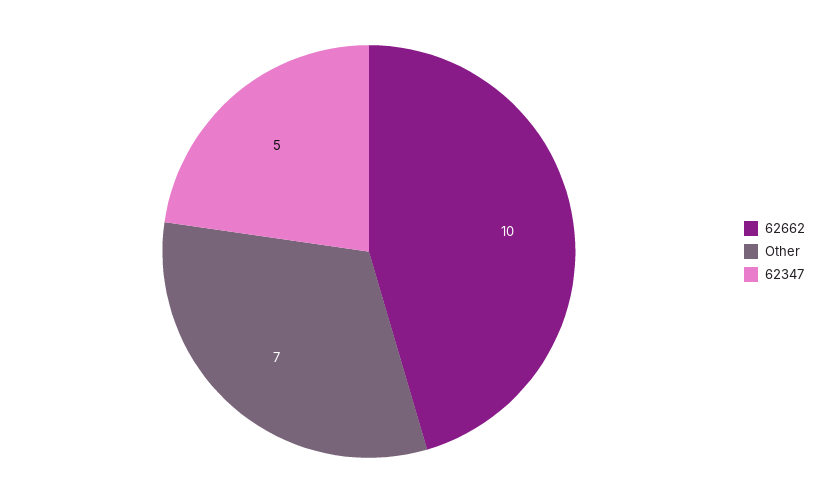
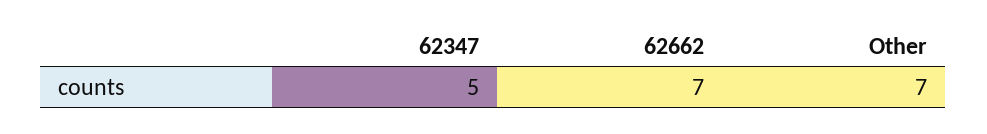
62662: 10 -> 7

